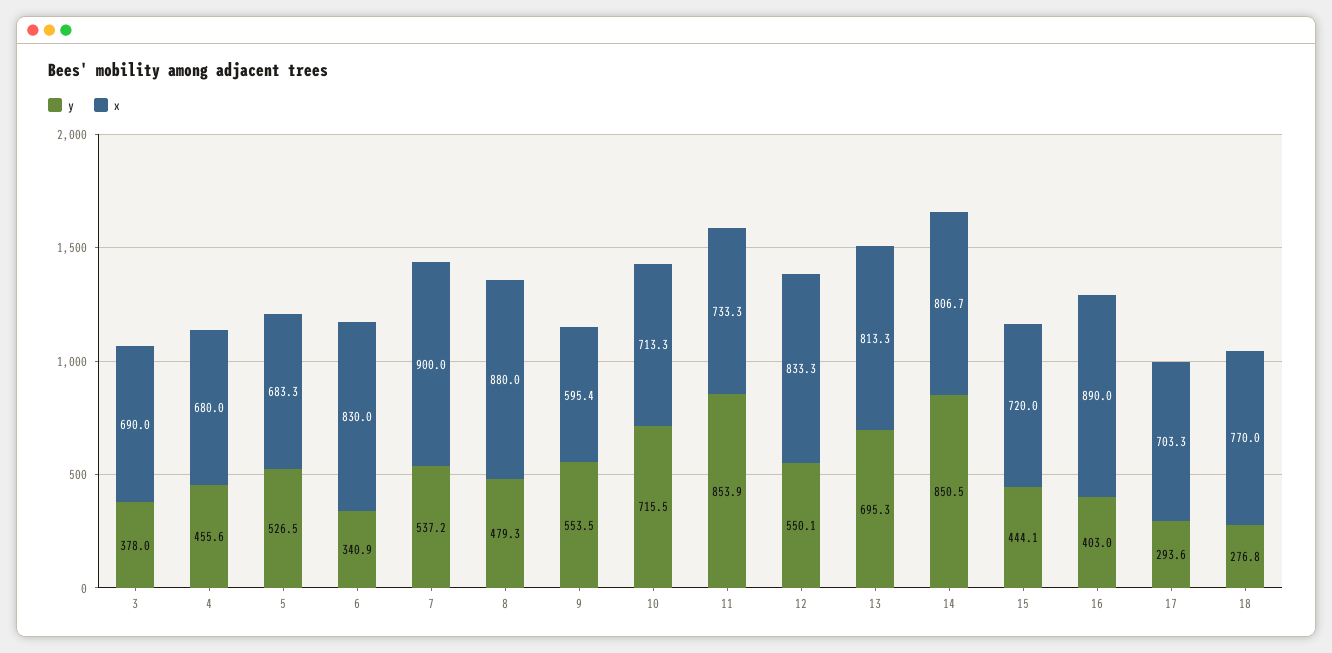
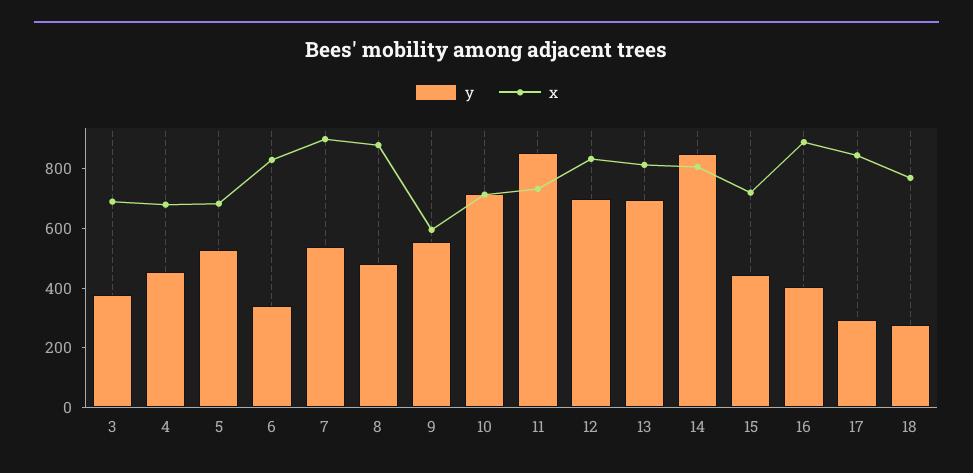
y, 12: 550.1 -> 700
x, 17: 703.3 -> 850

